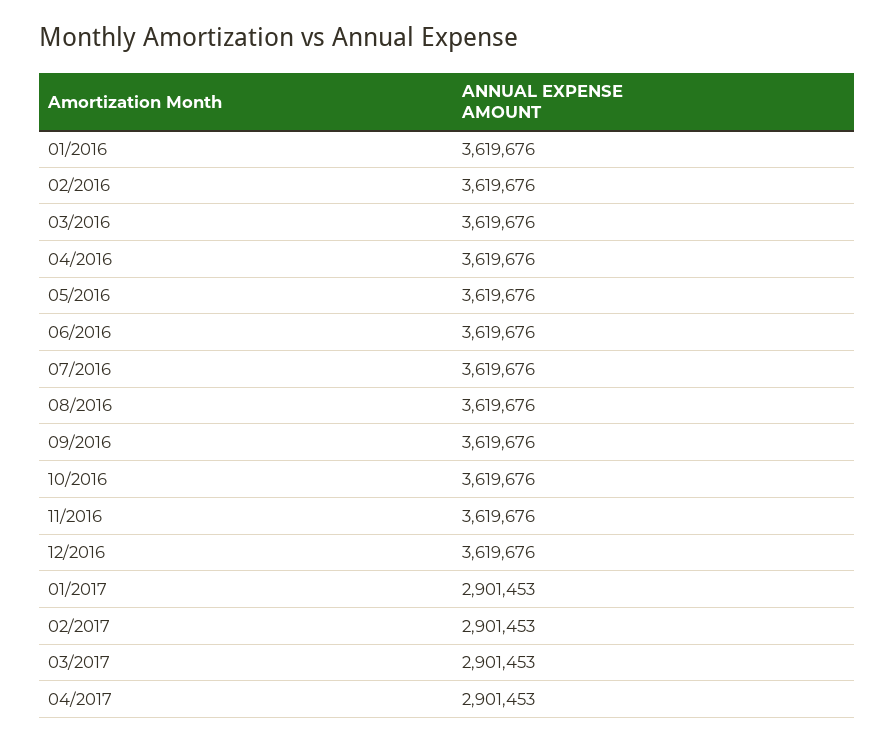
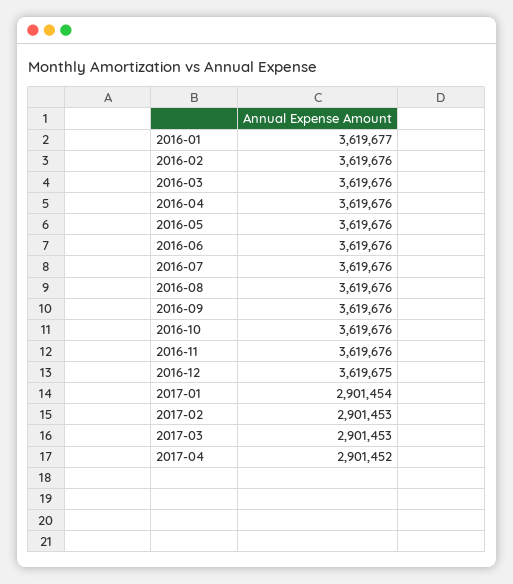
01/2016: 3619676 -> 3619677
12/2016: 3619676 -> 3619675
01/2017: 2901453 -> 2901454
04/2017: 2901453 -> 2901452

